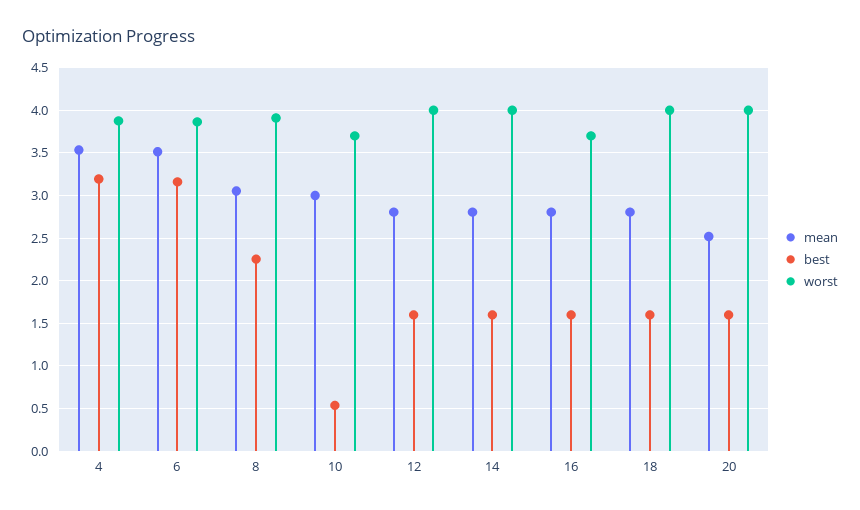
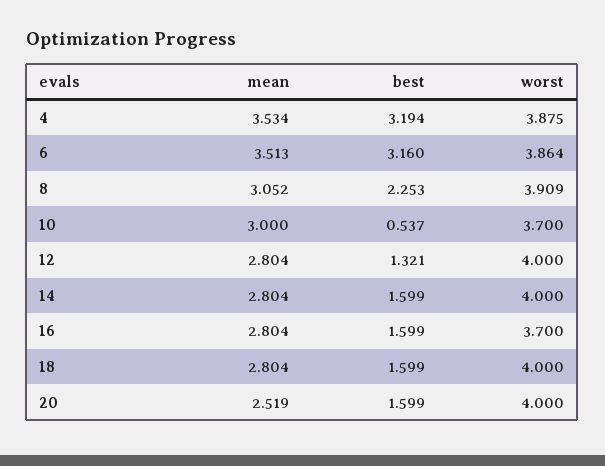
best, 12: 1.6 -> 1.321

